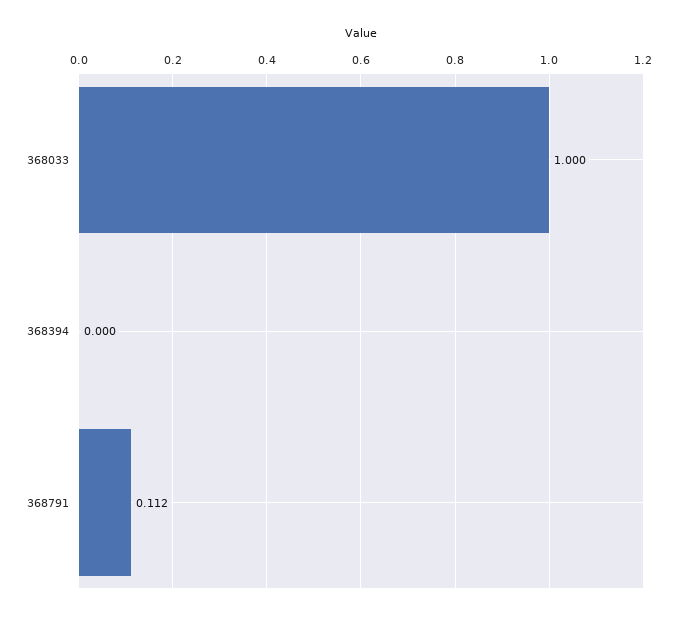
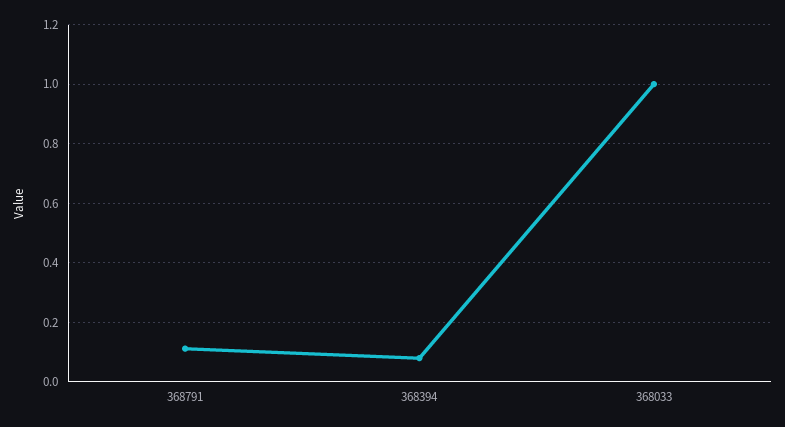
368394: 0 -> 0.075

